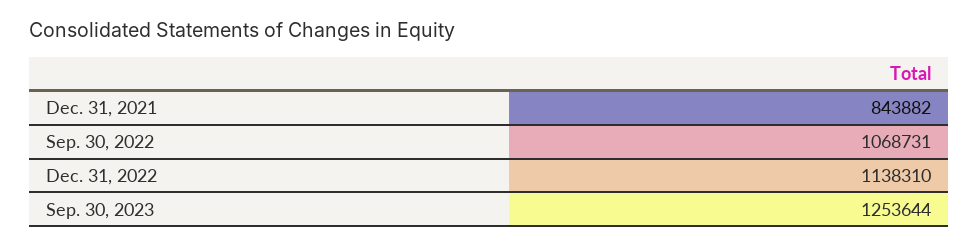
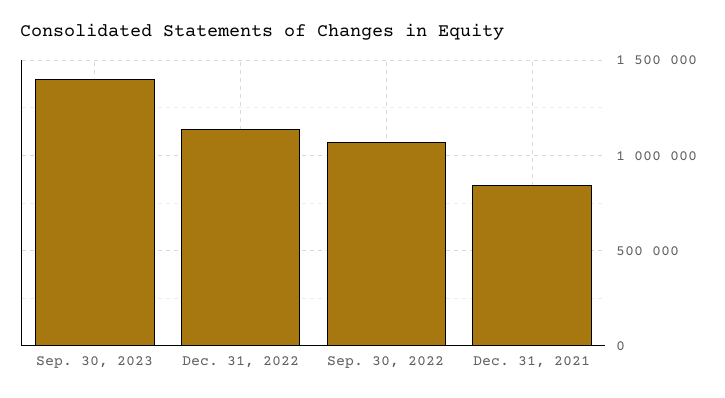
Sep. 30, 2023: 1253644 -> 1400000

